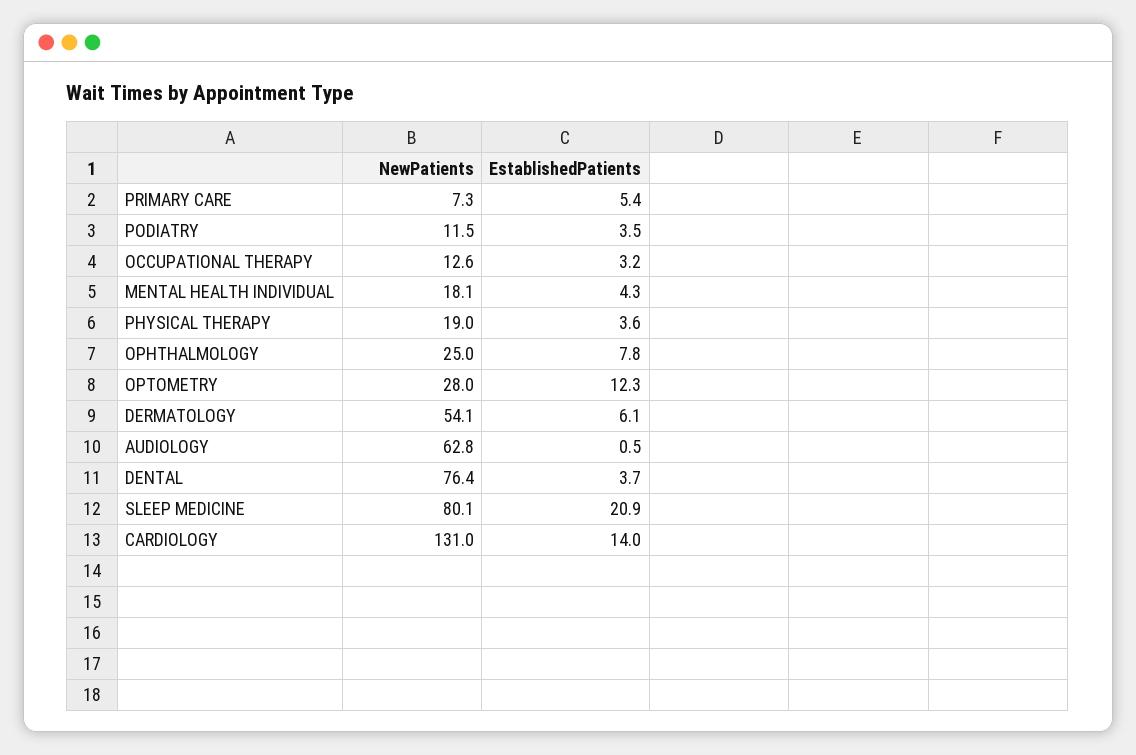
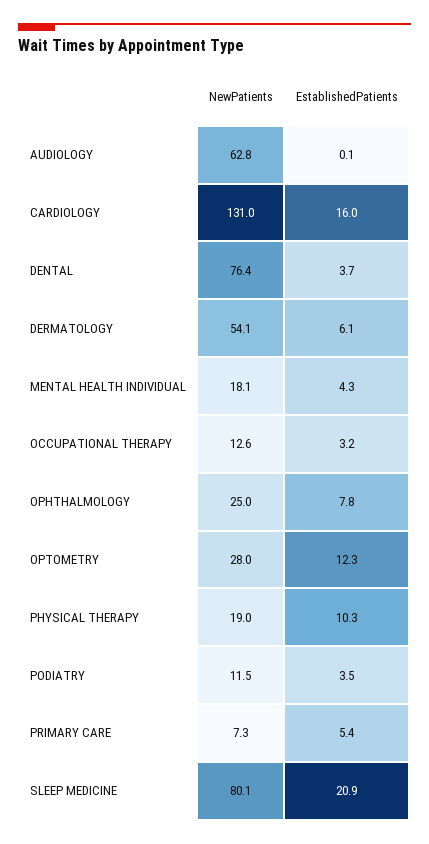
EstablishedPatients, PHYSICAL THERAPY: 3.6 -> 10.3
EstablishedPatients, AUDIOLOGY: 0.5 -> 0.1
EstablishedPatients, CARDIOLOGY: 14 -> 16

